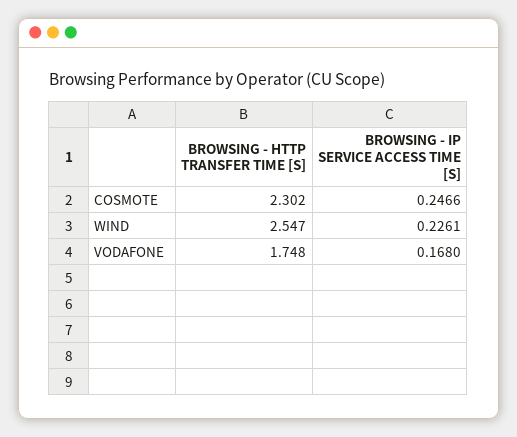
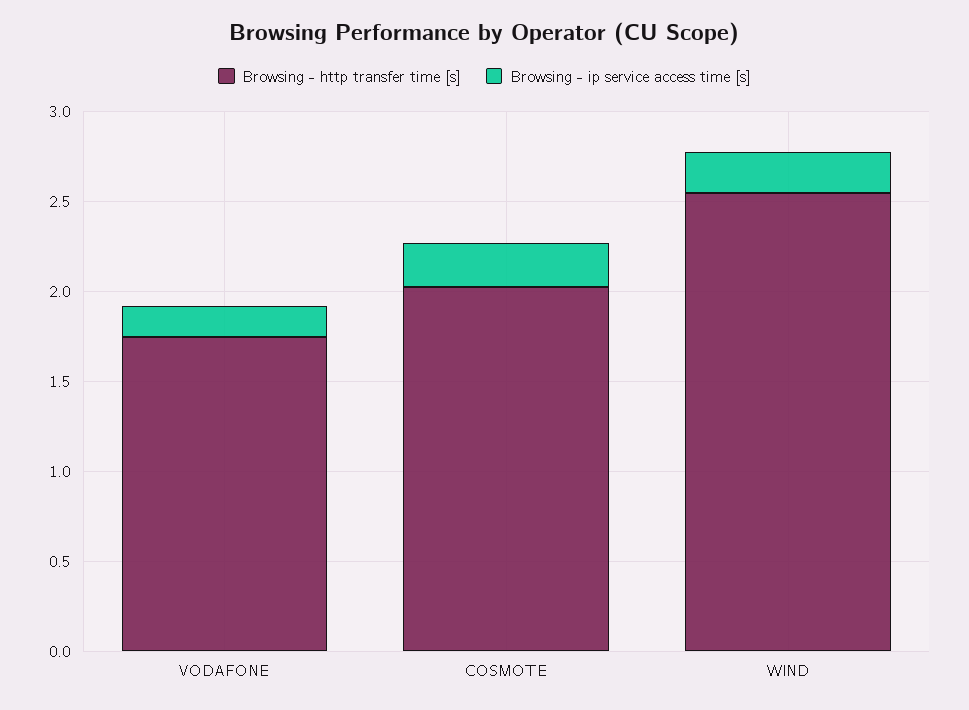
BROWSING - HTTP TRANSFER TIME [S], COSMOTE: 2.302 -> 2

